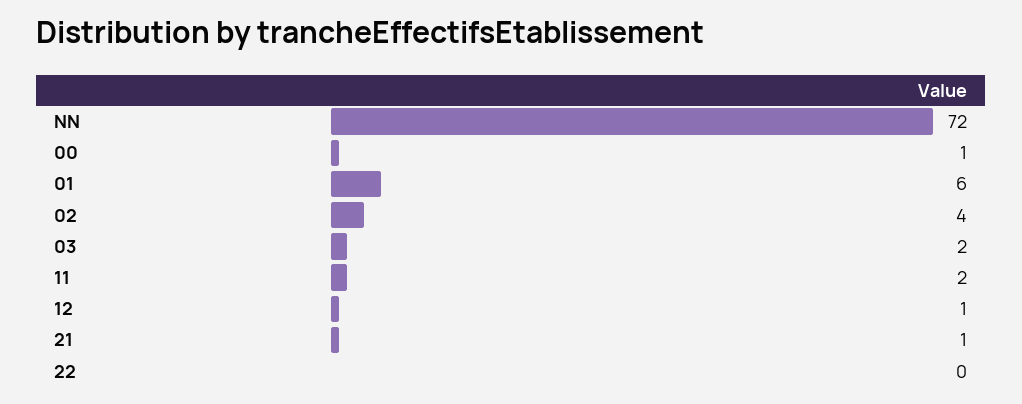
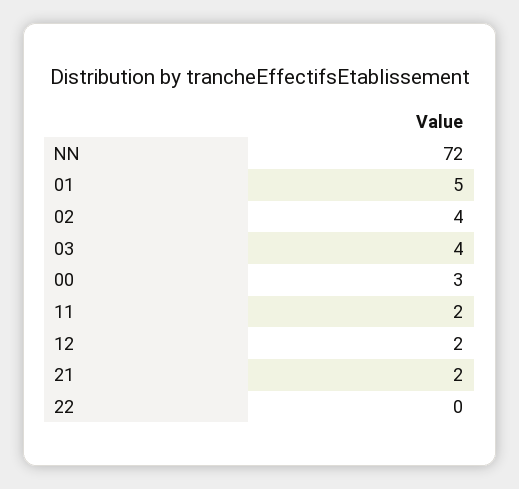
00: 1 -> 3
01: 6 -> 5
03: 2 -> 4
12: 1 -> 2
21: 1 -> 2

